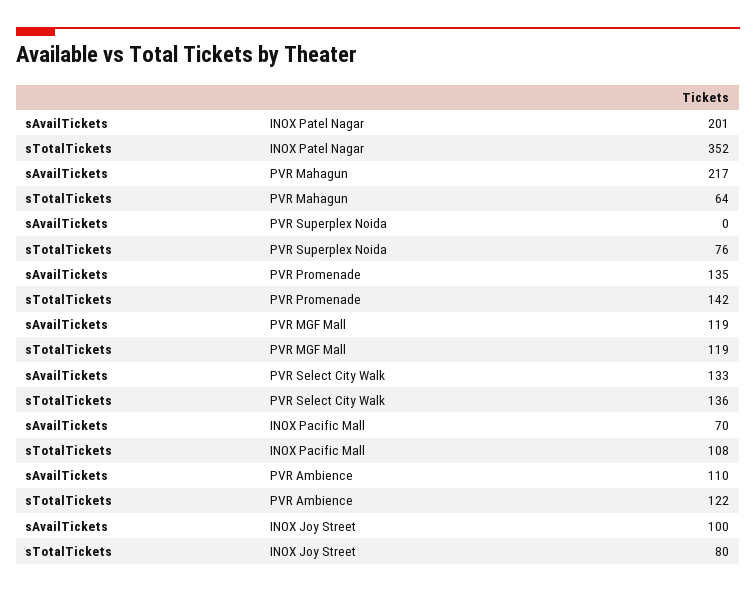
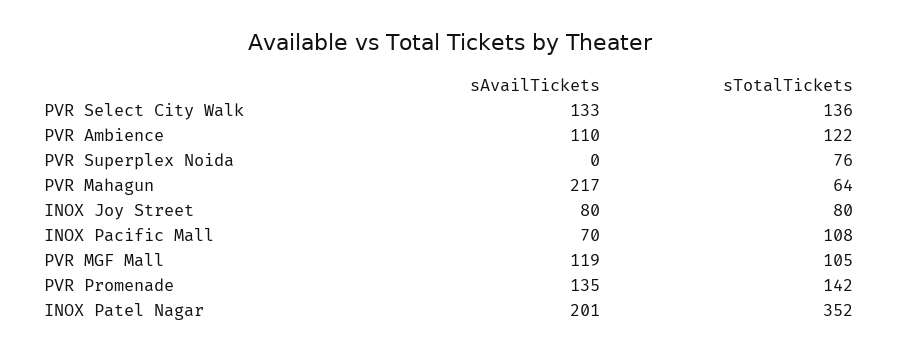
sTotalTickets, PVR MGF Mall: 119 -> 105
sAvailTickets, INOX Joy Street: 100 -> 80

